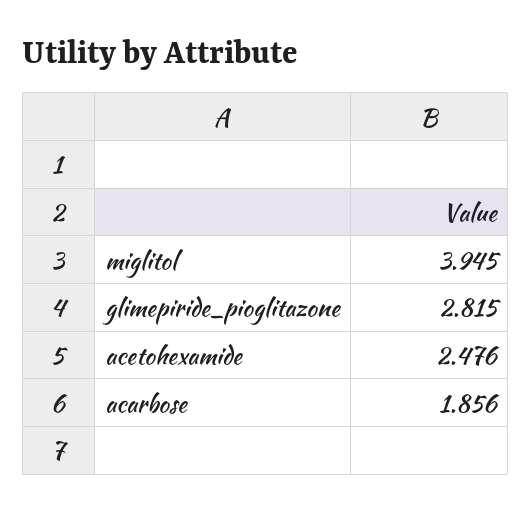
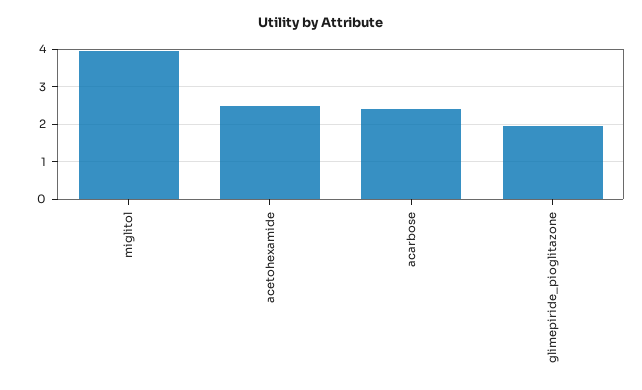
glimepiride_pioglitazone: 2.815 -> 2
acarbose: 1.856 -> 2.4

